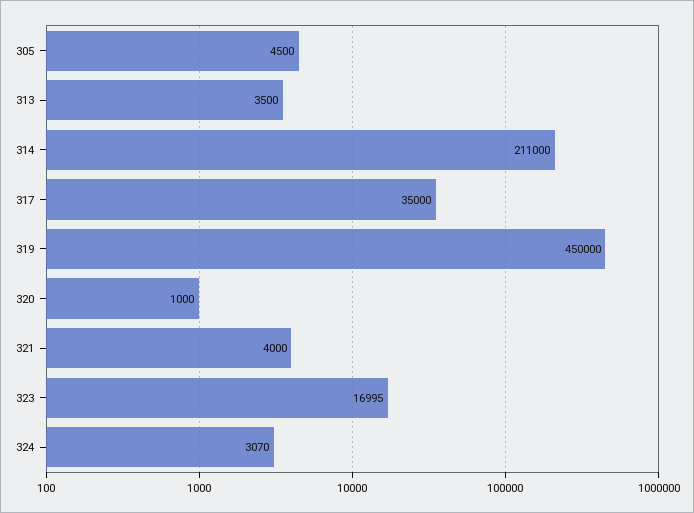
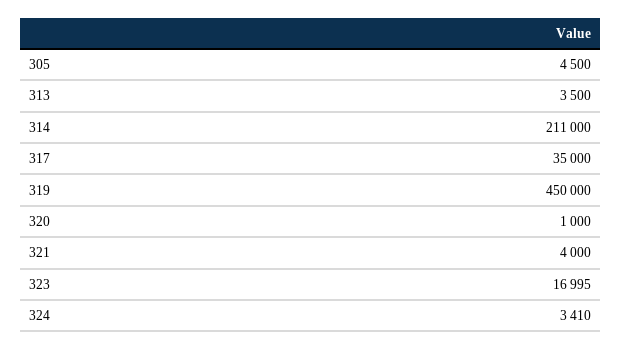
324: 3070 -> 3410

